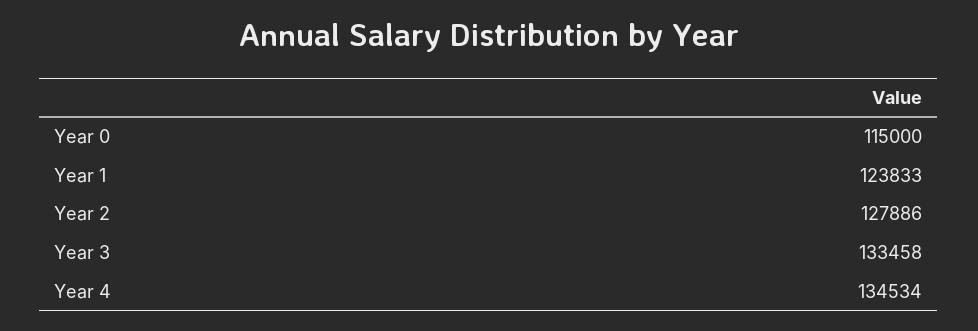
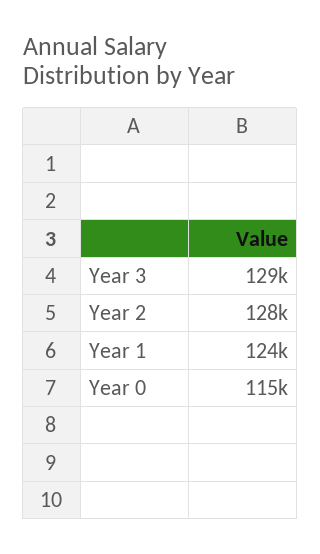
Year 3: 133458 -> 129000
Year 4: 134534 -> none

